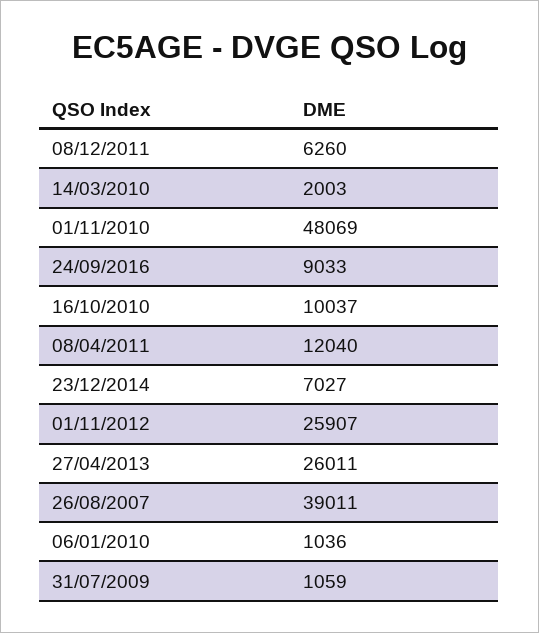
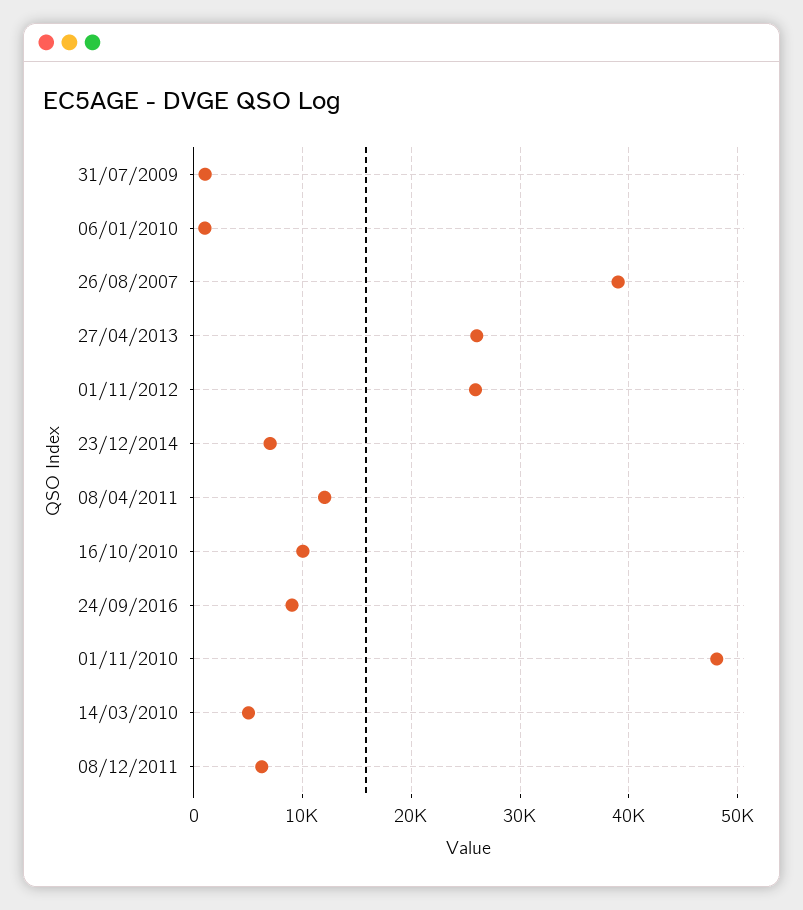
14/03/2010: 2003 -> 5000

